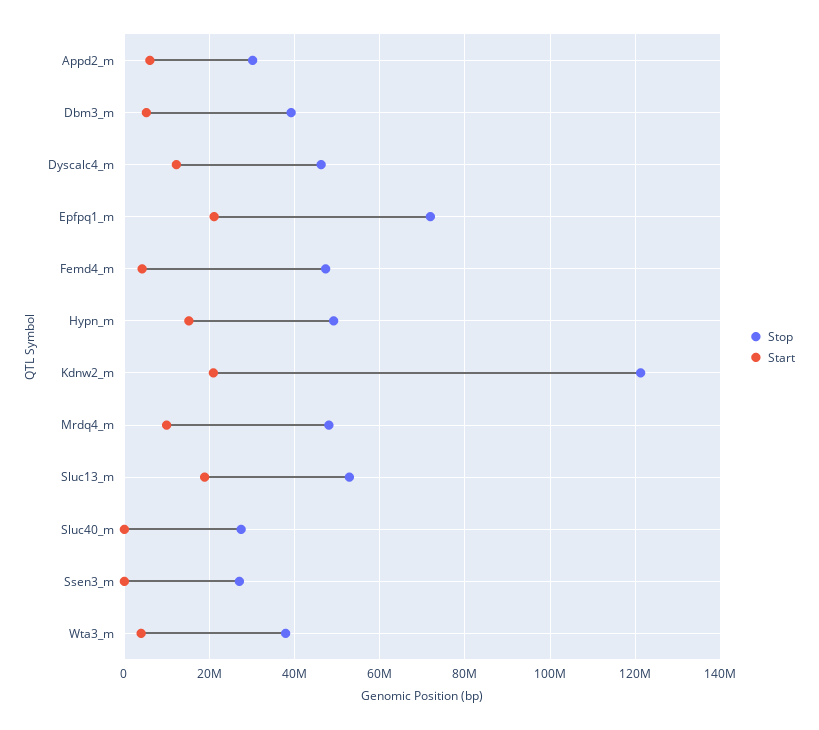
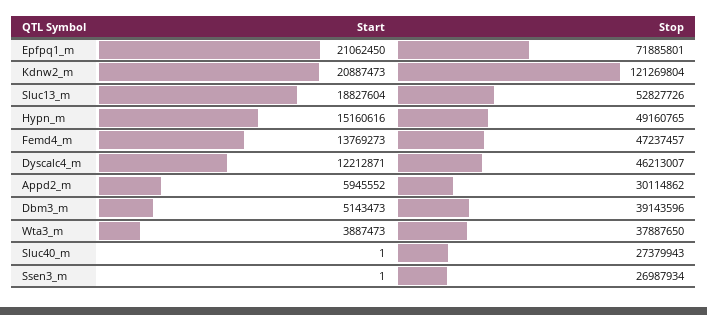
Start, Femd4_m: 4000000 -> 13769273
Stop, Mrdq4_m: 48000000 -> none
Start, Mrdq4_m: 10000000 -> none

